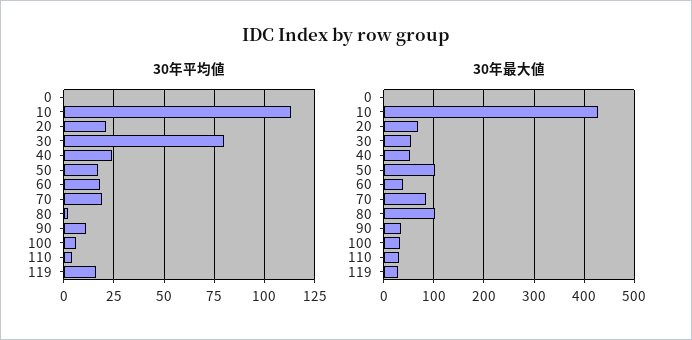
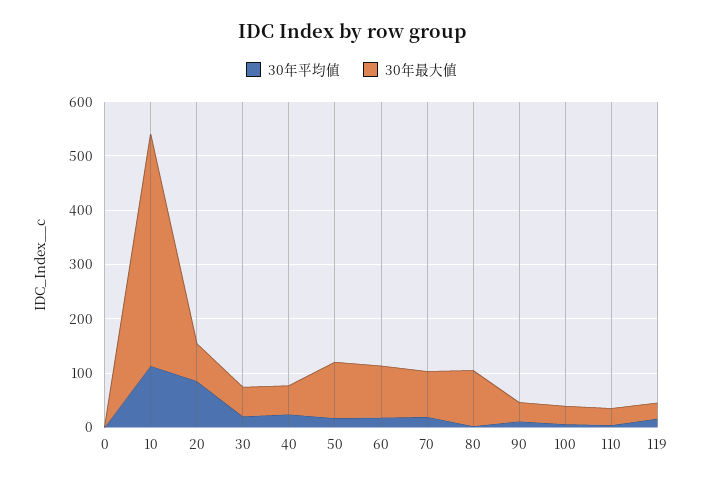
30年平均値, 20: 20 -> 80
30年平均値, 30: 80 -> 20
30年最大値, 60: 40 -> 100

